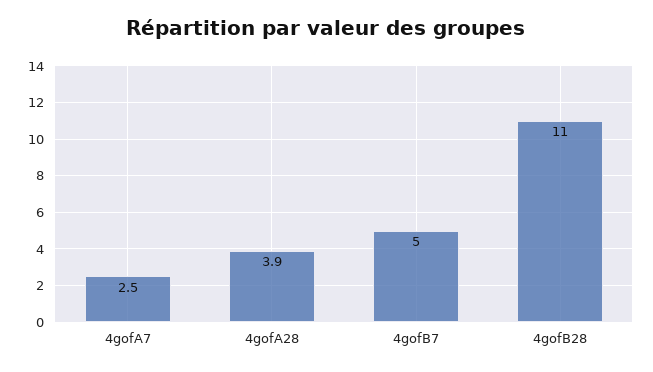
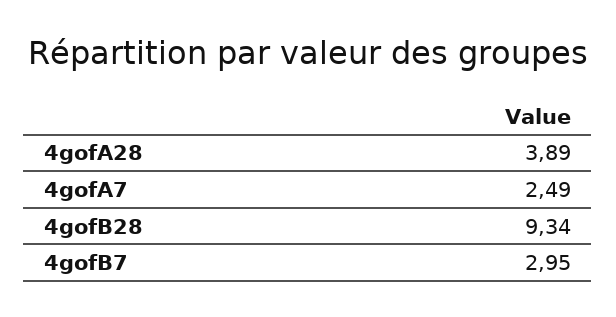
4gofB7: 5 -> 2.95
4gofB28: 11 -> 9.34

